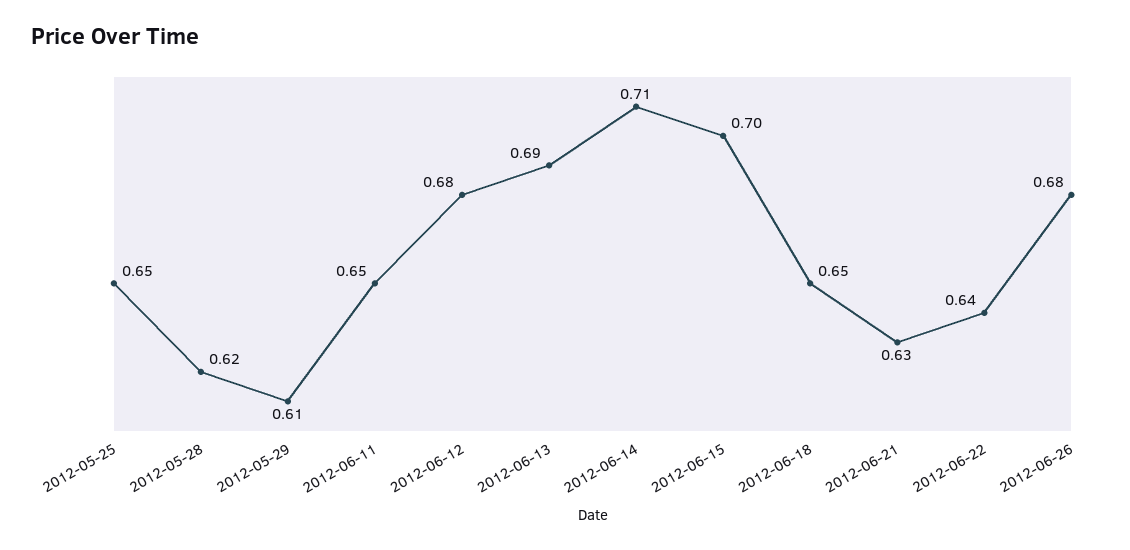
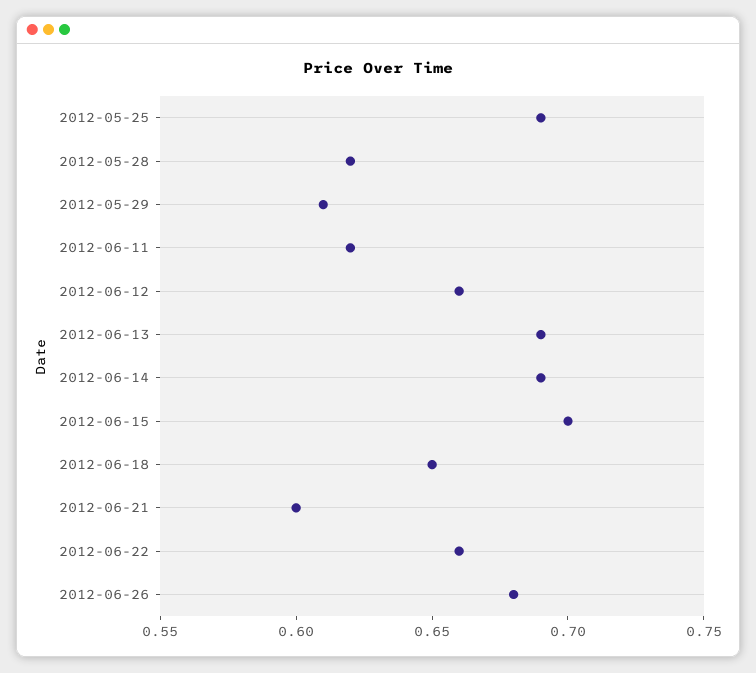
2012-05-25: 0.65 -> 0.69
2012-06-11: 0.65 -> 0.62
2012-06-12: 0.68 -> 0.66
2012-06-14: 0.71 -> 0.69
2012-06-21: 0.63 -> 0.6
2012-06-22: 0.64 -> 0.66

